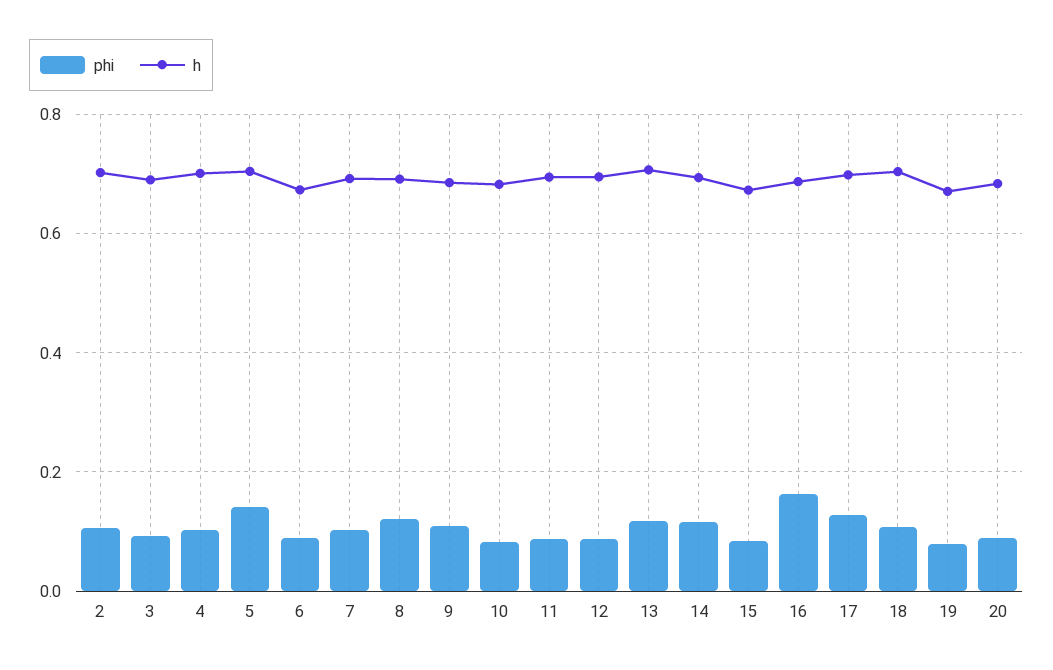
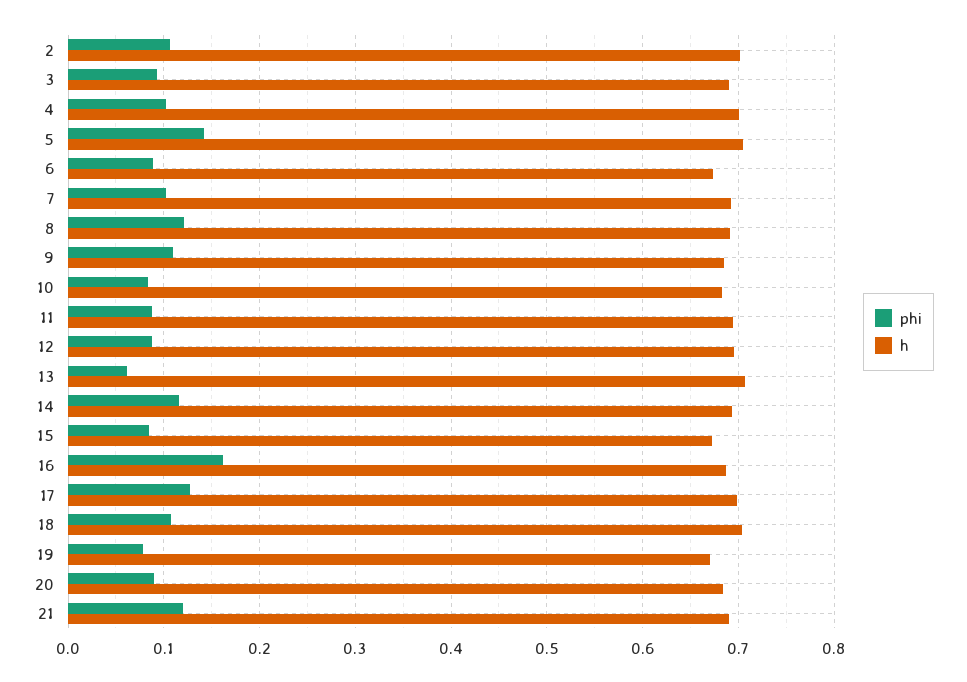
phi, 13: 0.12 -> 0.06
phi, 21: none -> 0.12
h, 21: none -> 0.69

